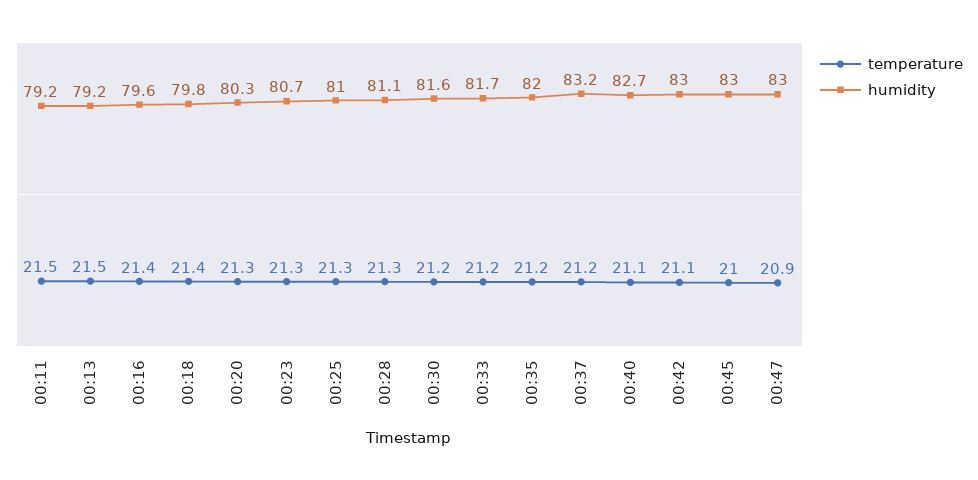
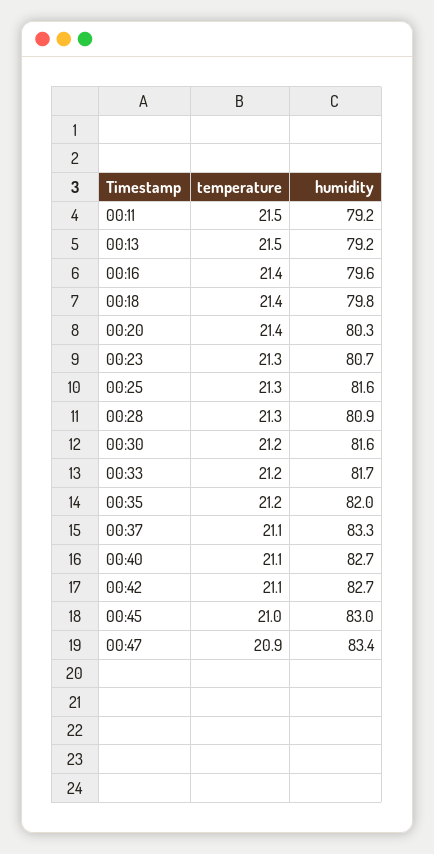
temperature, 00:20: 21.3 -> 21.4
humidity, 00:25: 81 -> 81.6
humidity, 00:28: 81.1 -> 80.9
temperature, 00:37: 21.2 -> 21.1
humidity, 00:37: 83.2 -> 83.3
humidity, 00:42: 83 -> 82.7
humidity, 00:47: 83 -> 83.4

